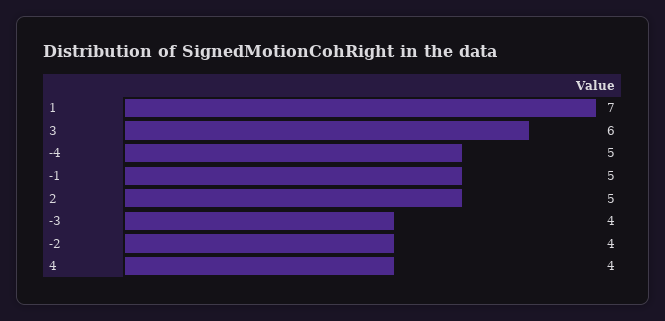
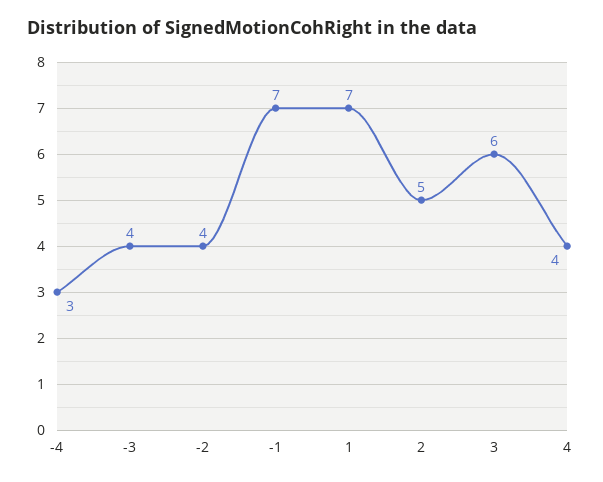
-4: 5 -> 3
-1: 5 -> 7

